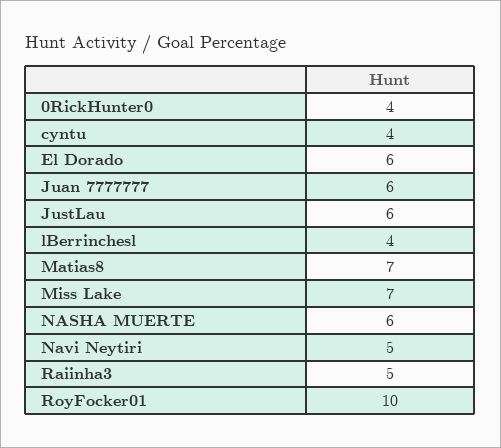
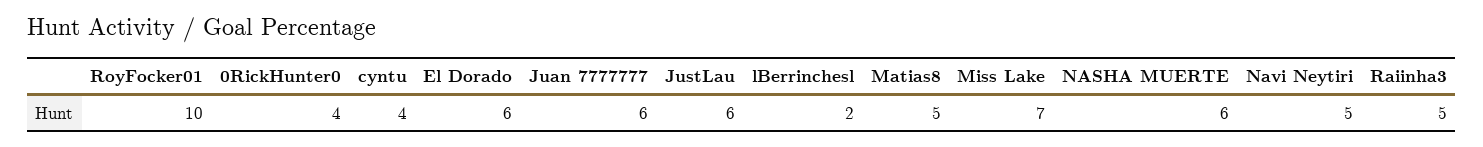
lBerrinchesl: 4 -> 2
Matias8: 7 -> 5

